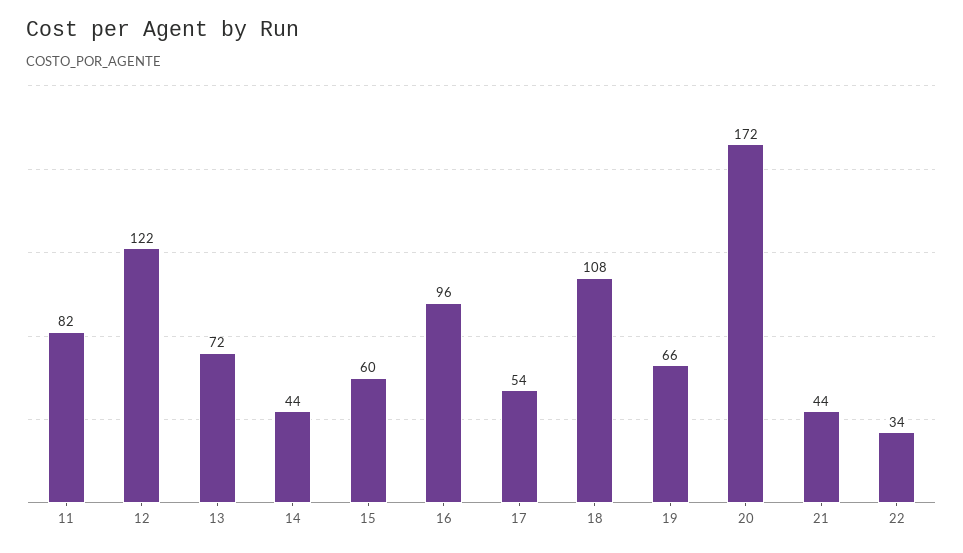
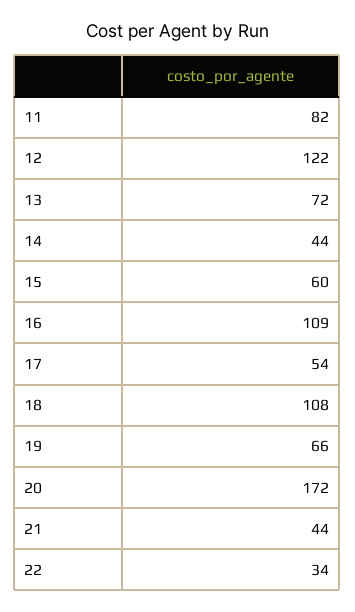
16: 96 -> 109

